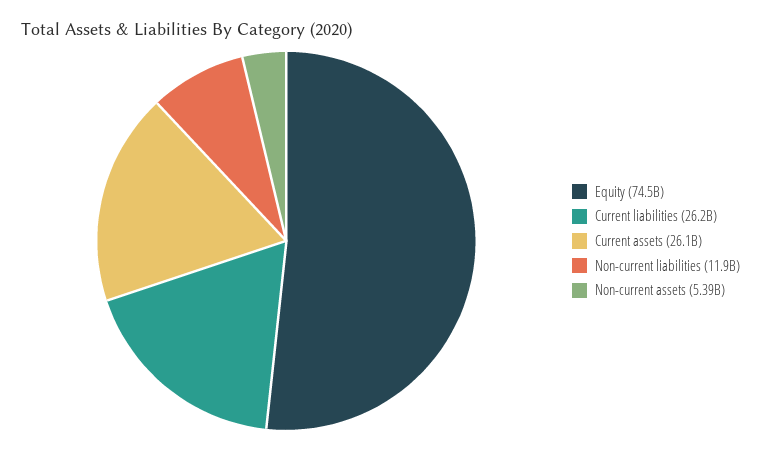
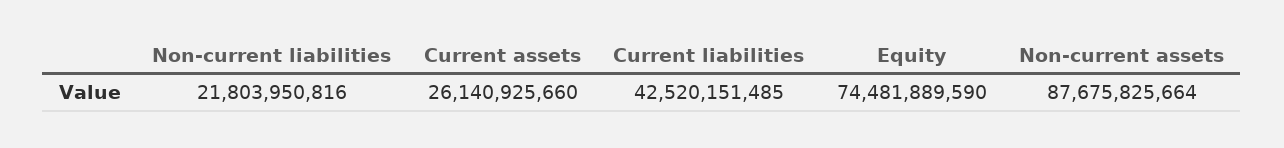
Current liabilities: 26200000000 -> 42520151485
Non-current liabilities: 11900000000 -> 21803950816
Non-current assets: 5390000000 -> 87675825664

